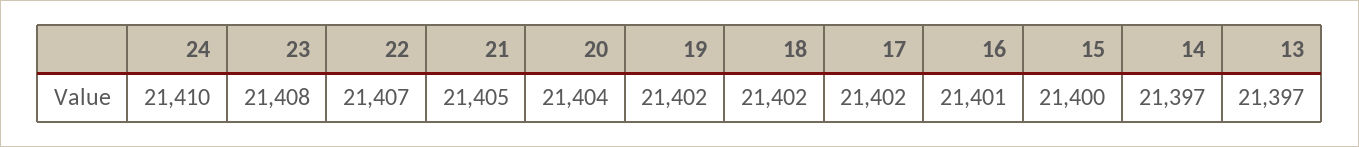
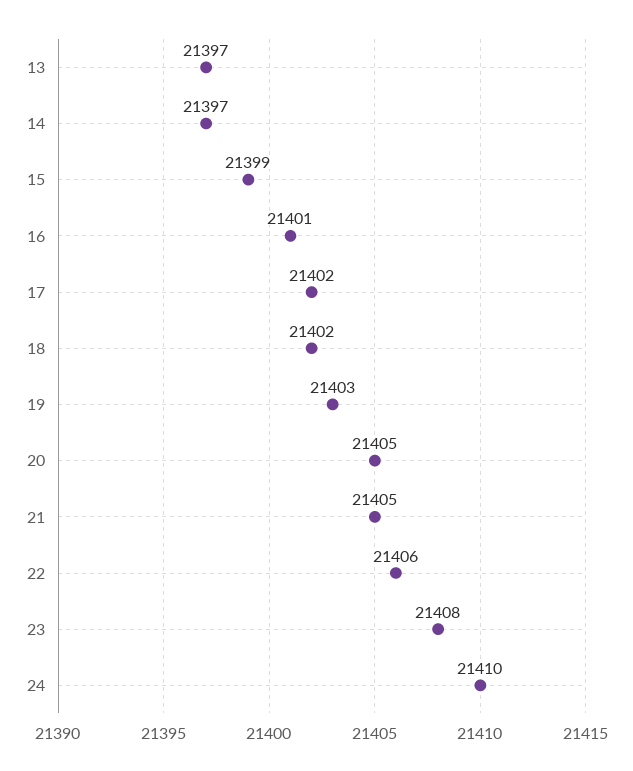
22: 21407 -> 21406
20: 21404 -> 21405
19: 21402 -> 21403
15: 21400 -> 21399

